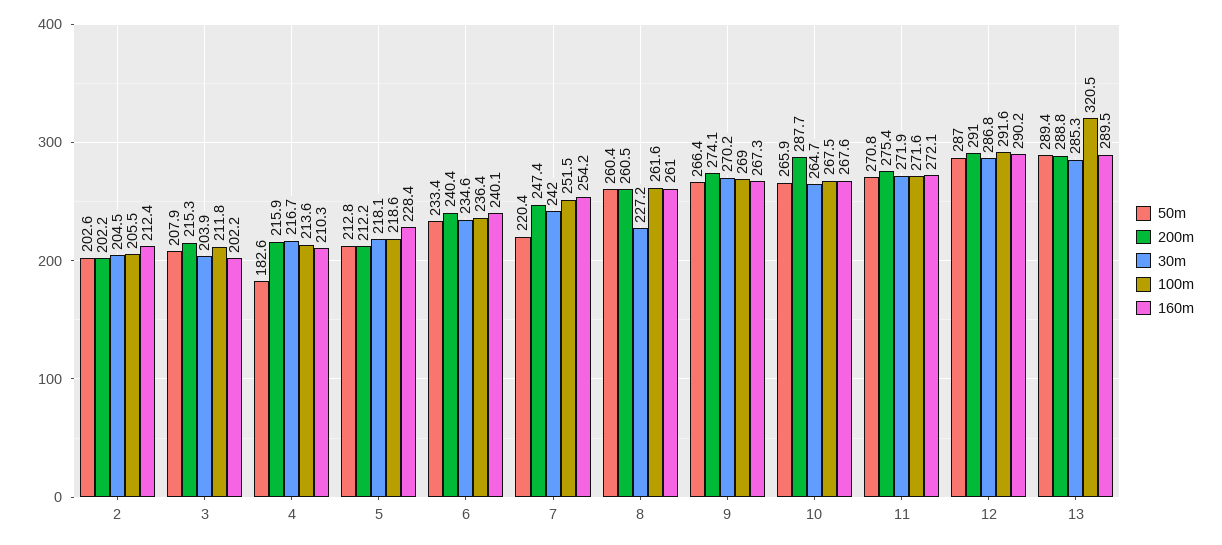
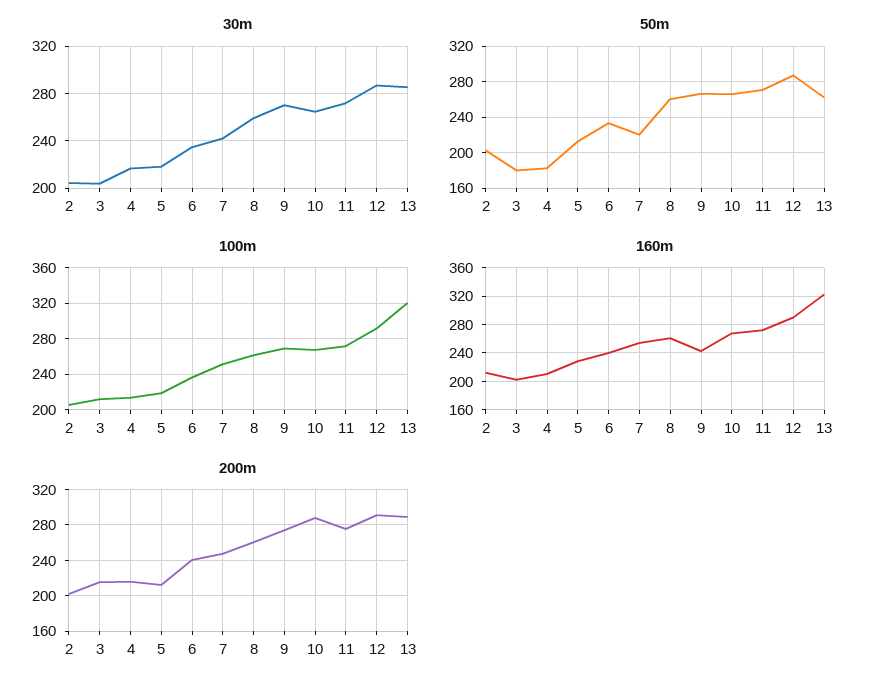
50m, 3: 207.9 -> 180
30m, 8: 227.2 -> 260
160m, 9: 267.3 -> 240
50m, 13: 289.4 -> 260
160m, 13: 289.5 -> 320

